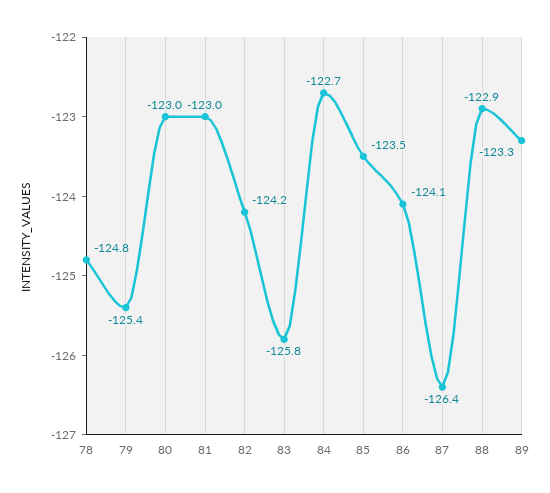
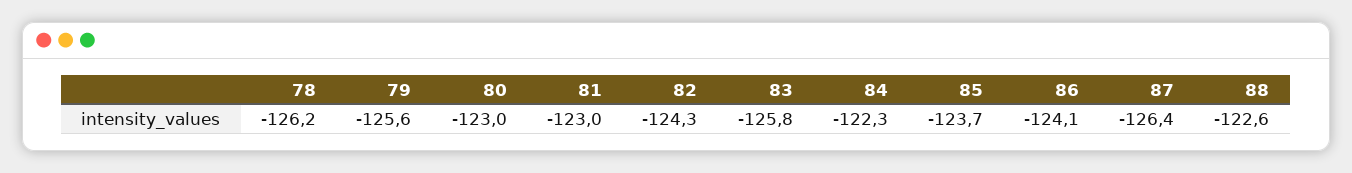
78: -124.8 -> -126.2
79: -125.4 -> -125.6
82: -124.2 -> -124.3
84: -122.7 -> -122.3
85: -123.5 -> -123.7
88: -122.9 -> -122.6
89: -123.3 -> none

